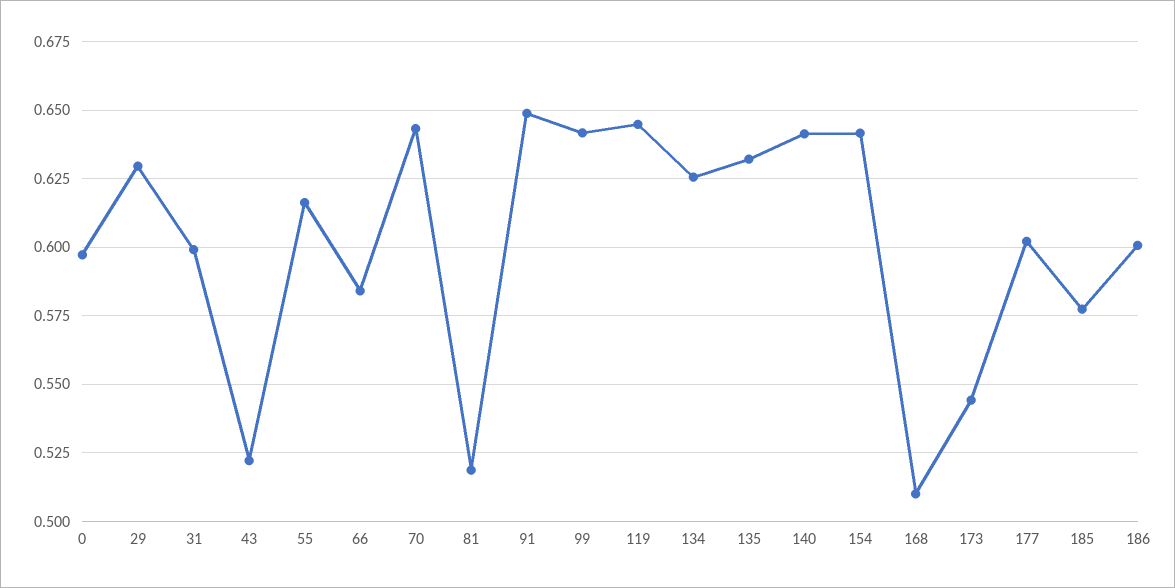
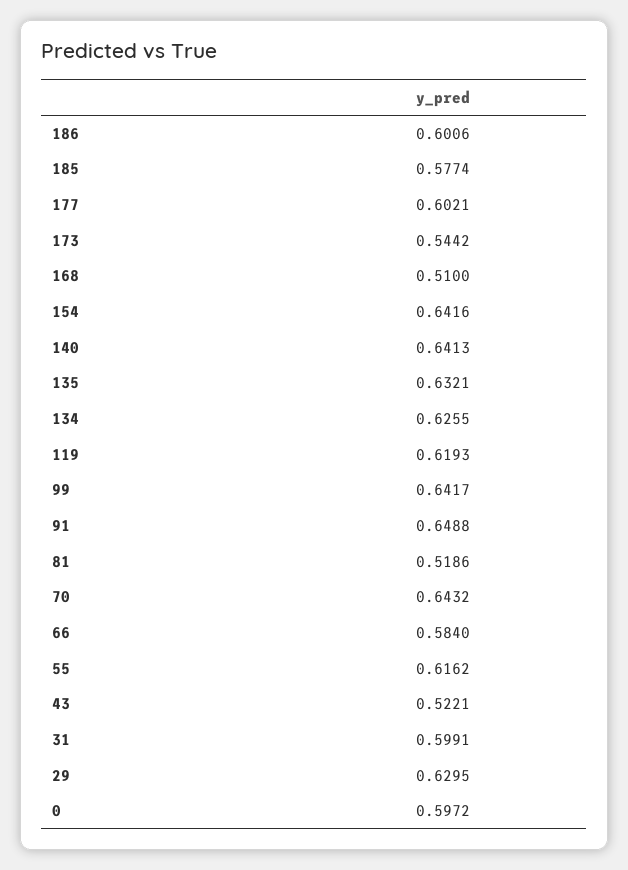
119: 0.645 -> 0.6193

